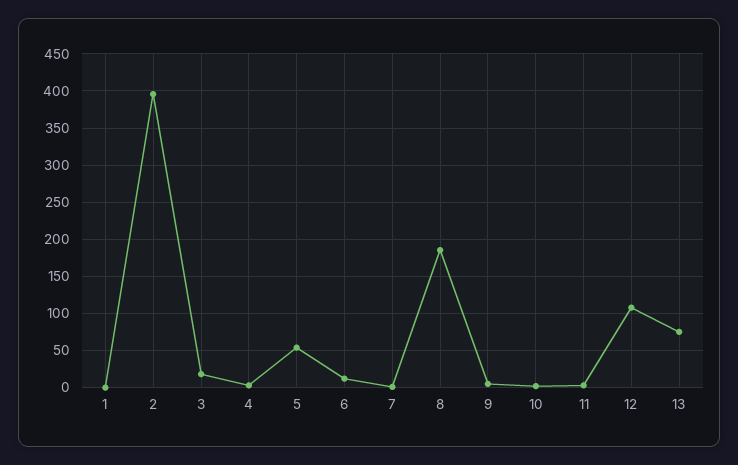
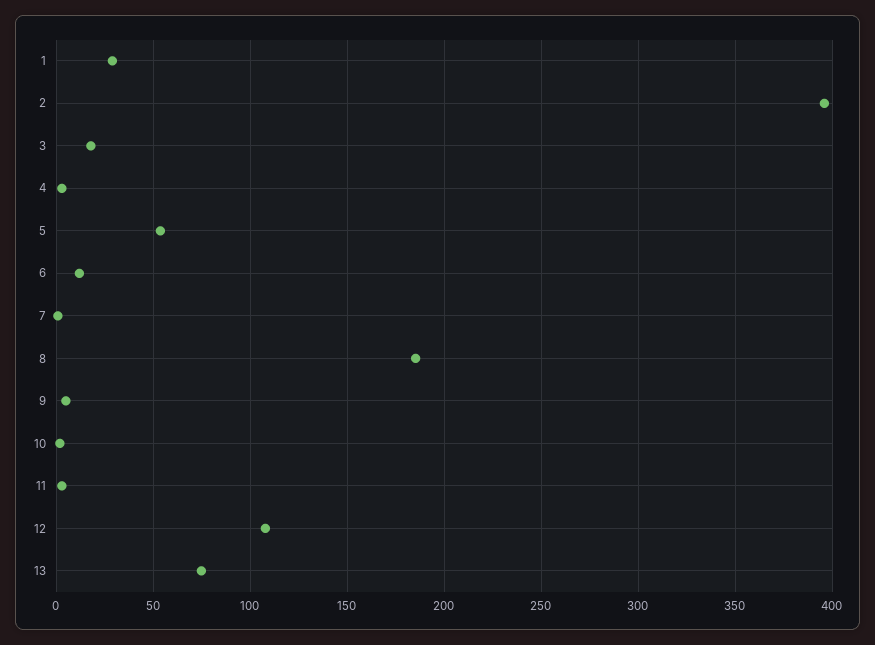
1: 0 -> 30

